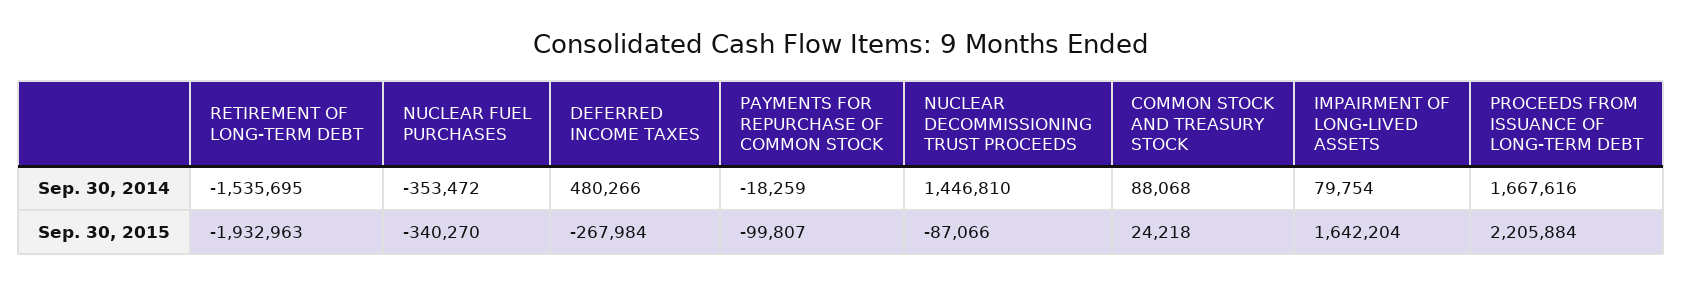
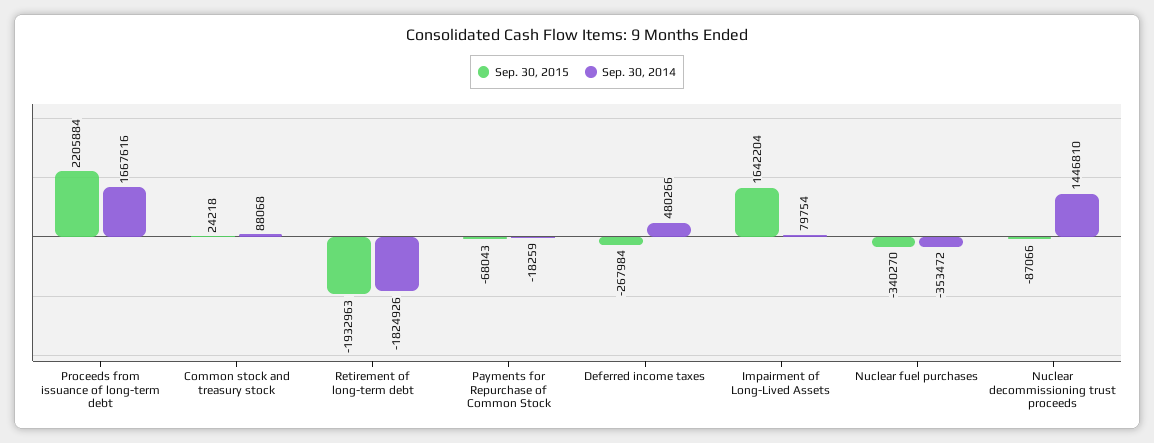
Sep. 30, 2014, RETIREMENT OF LONG-TERM DEBT: -1535695 -> -1824926
Sep. 30, 2015, PAYMENTS FOR REPURCHASE OF COMMON STOCK: -99807 -> -68043

